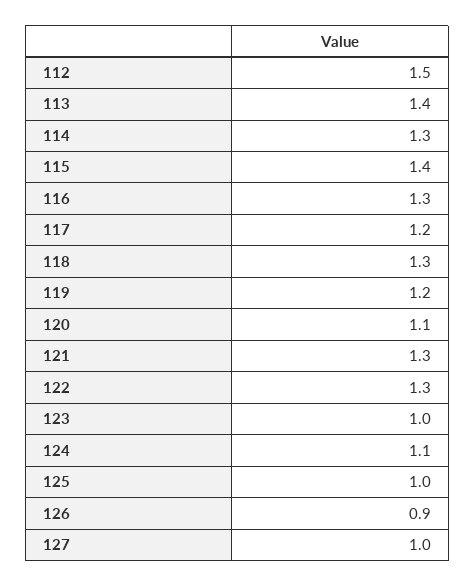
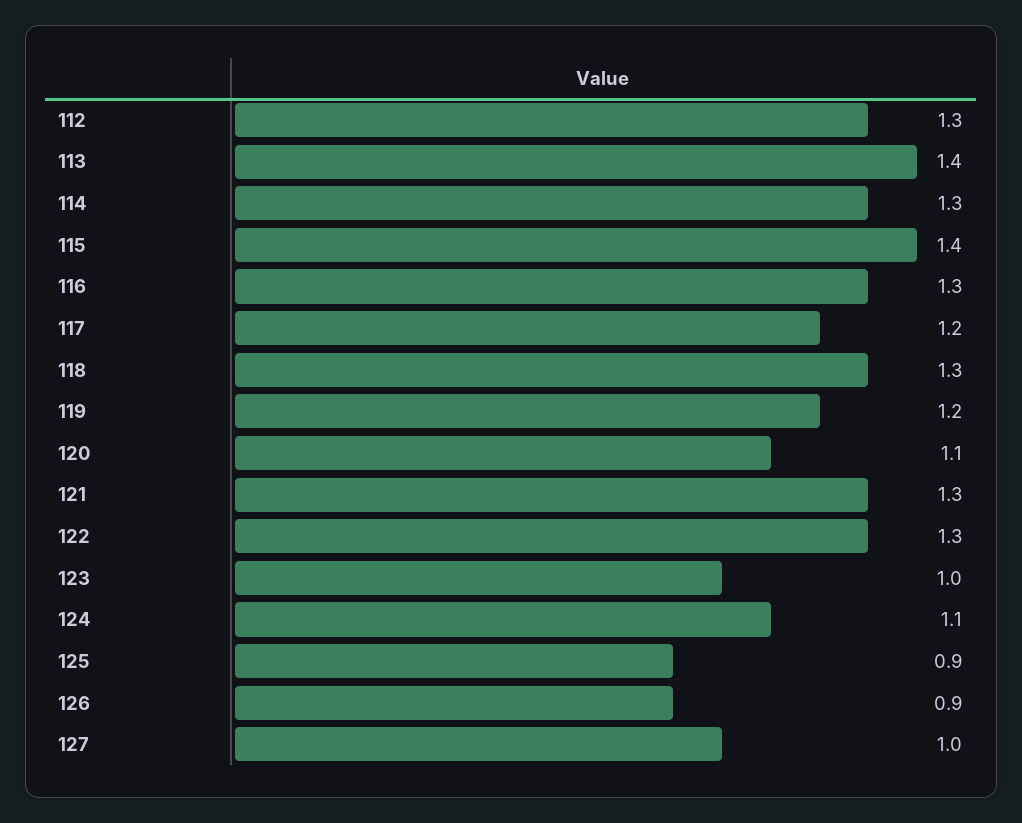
112: 1.5 -> 1.3
125: 1 -> 0.9

